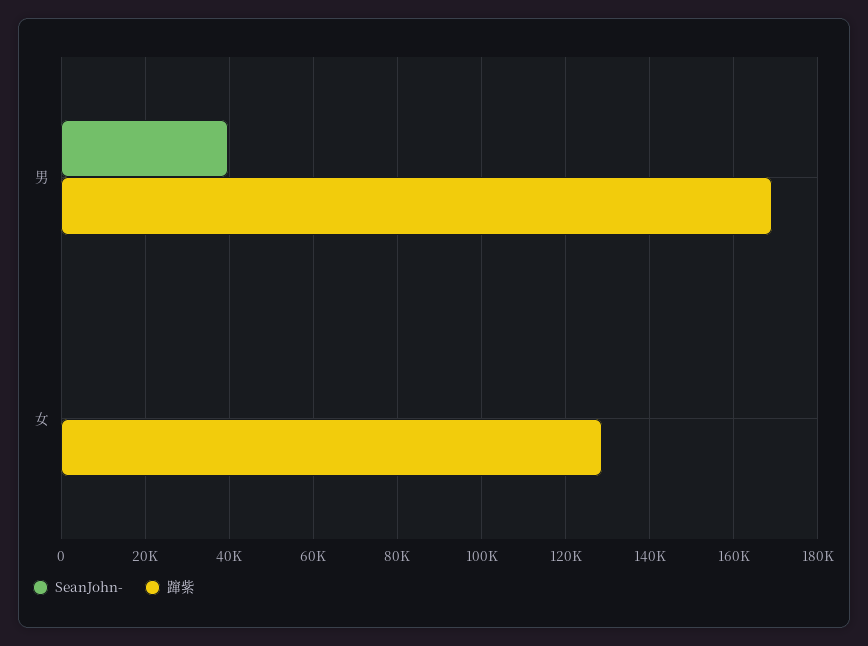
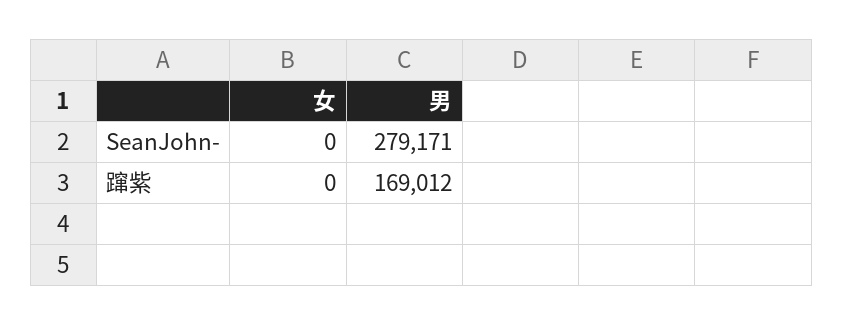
SeanJohn-, 男: 40000 -> 279171
蹿紫, 女: 128000 -> 0

